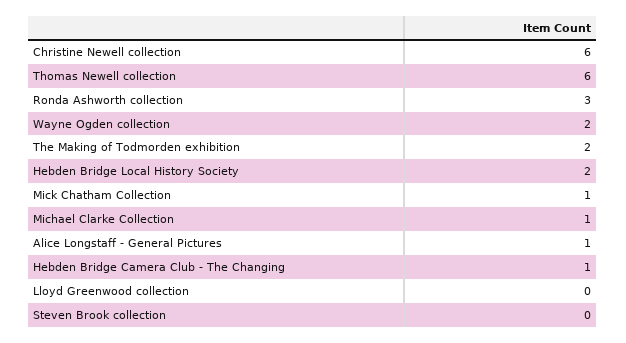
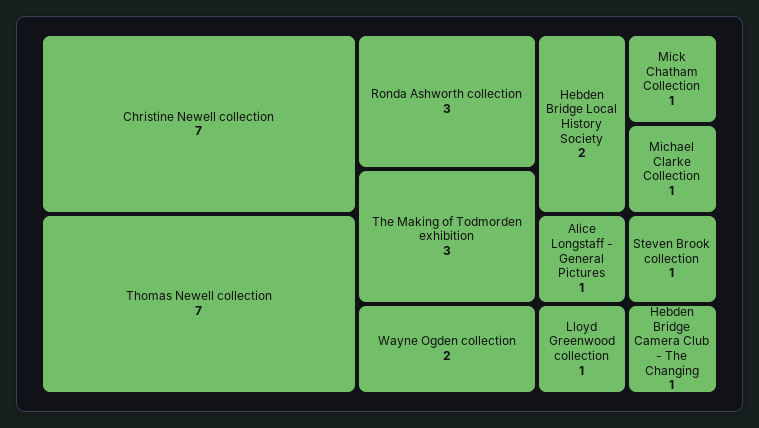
Christine Newell collection: 6 -> 7
Thomas Newell collection: 6 -> 7
The Making of Todmorden exhibition: 2 -> 3
Lloyd Greenwood collection: 0 -> 1
Steven Brook collection: 0 -> 1

